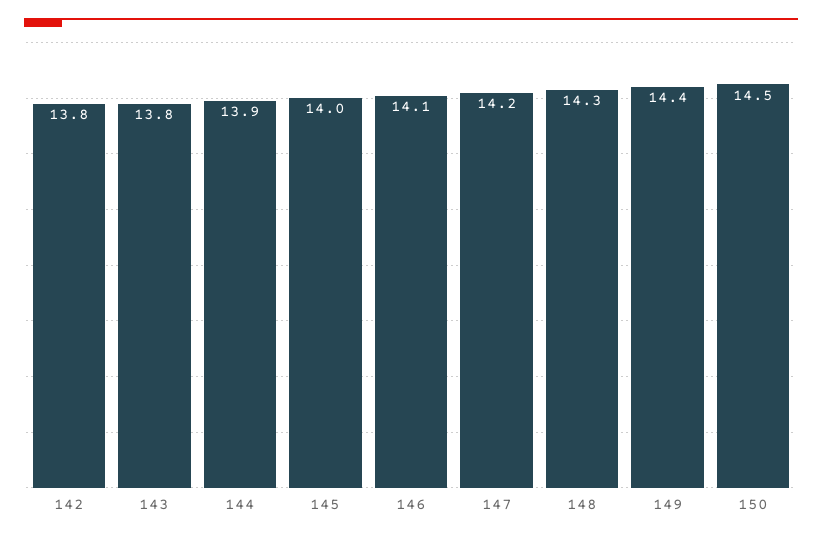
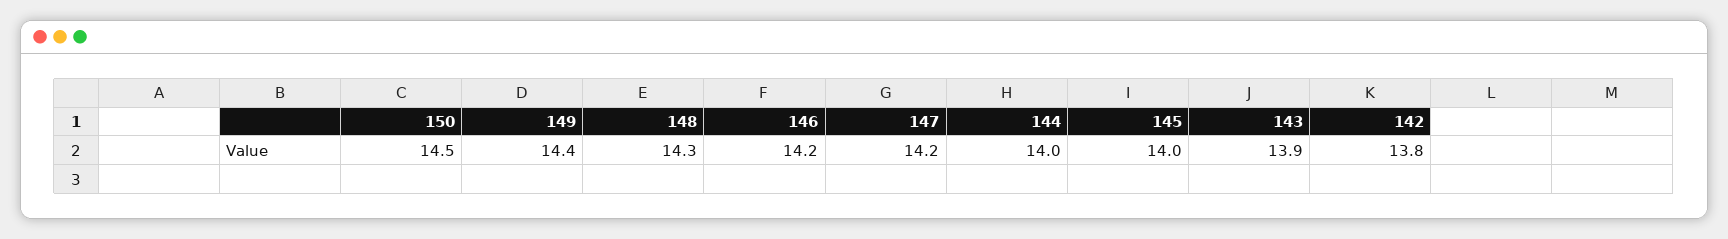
143: 13.8 -> 13.9
144: 13.9 -> 14
146: 14.1 -> 14.2

